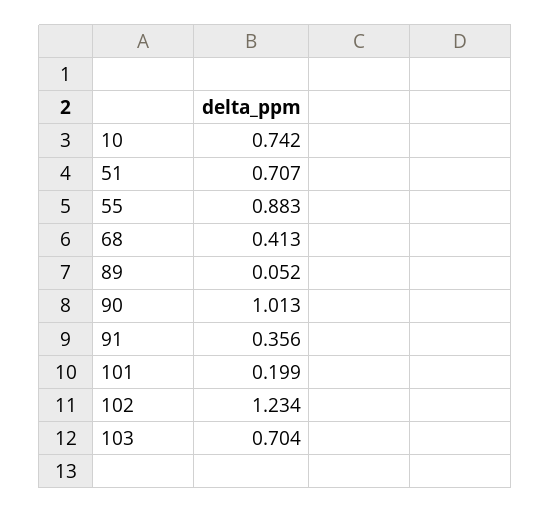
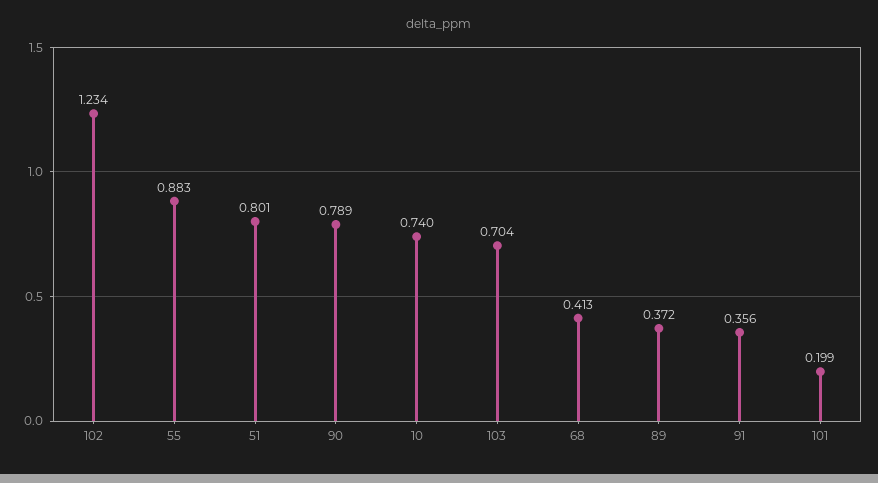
10: 0.742 -> 0.74
51: 0.707 -> 0.801
89: 0.052 -> 0.372
90: 1.013 -> 0.789

